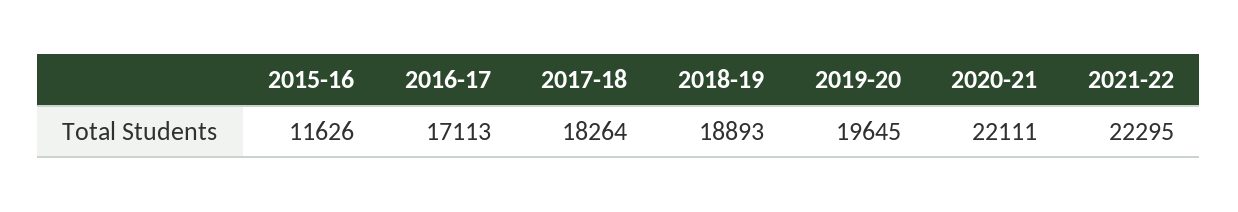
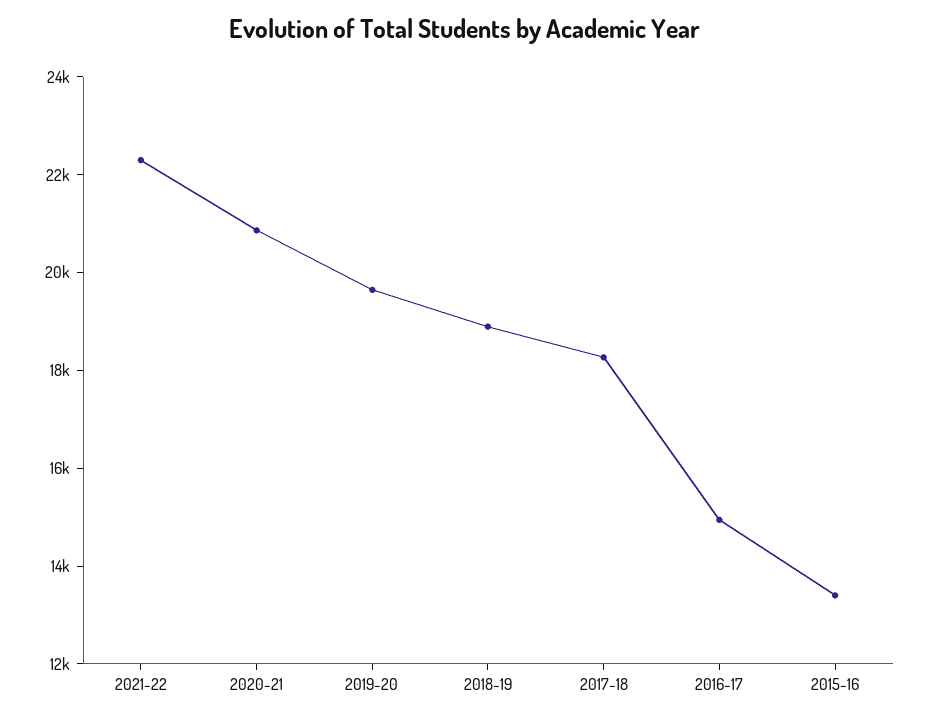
2015-16: 11626 -> 13500
2016-17: 17113 -> 15000
2020-21: 22111 -> 21000

